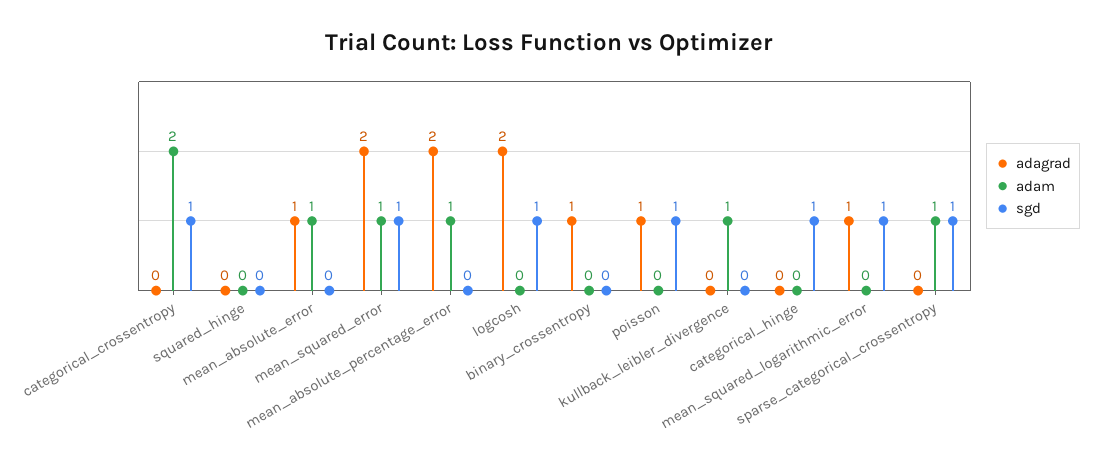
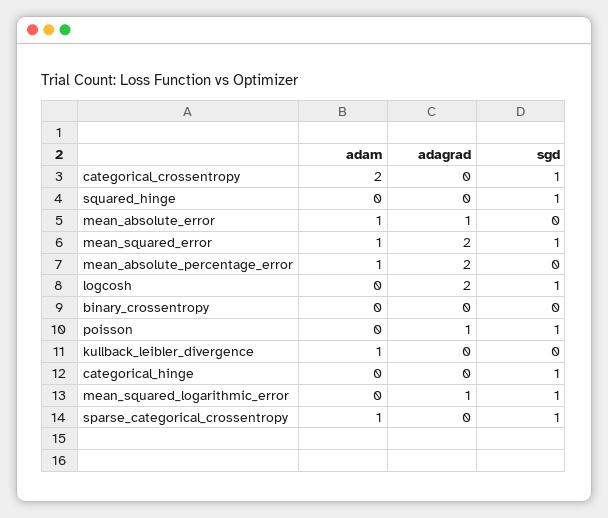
sgd, squared_hinge: 0 -> 1
adagrad, binary_crossentropy: 1 -> 0

